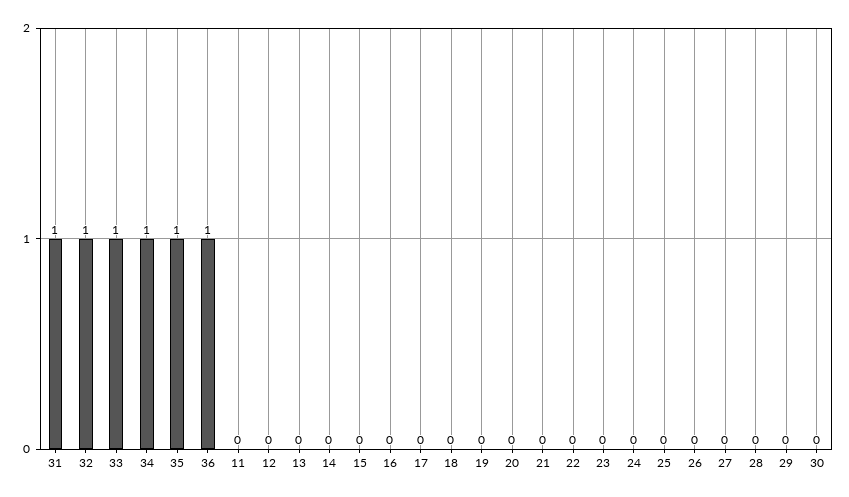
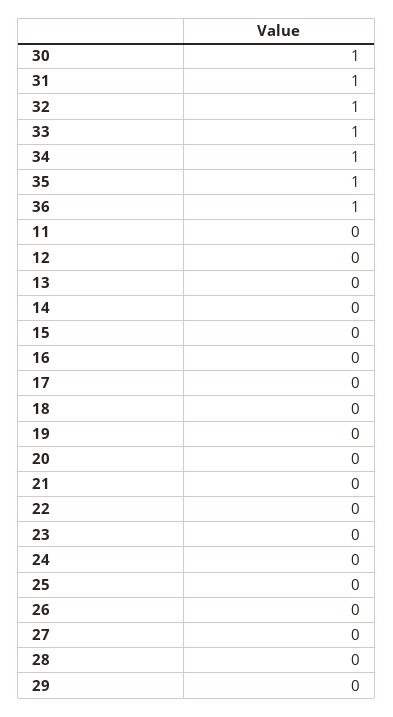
30: 0 -> 1

